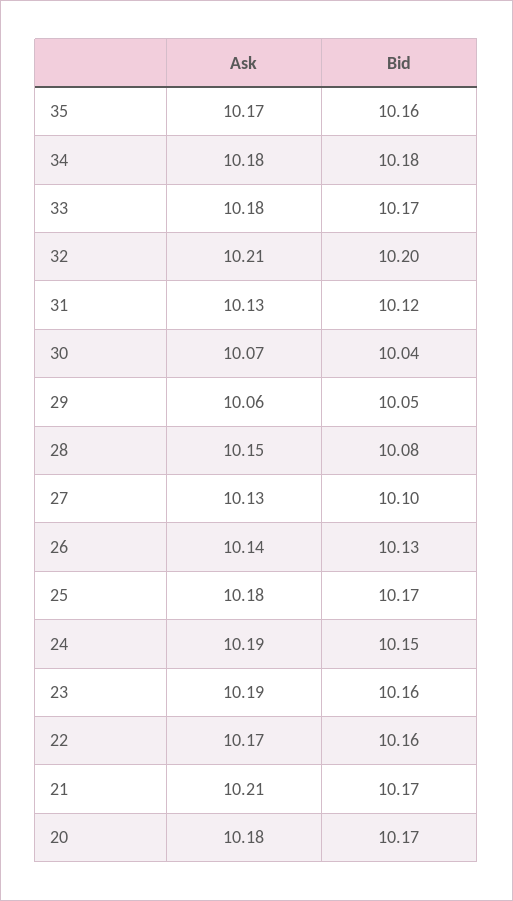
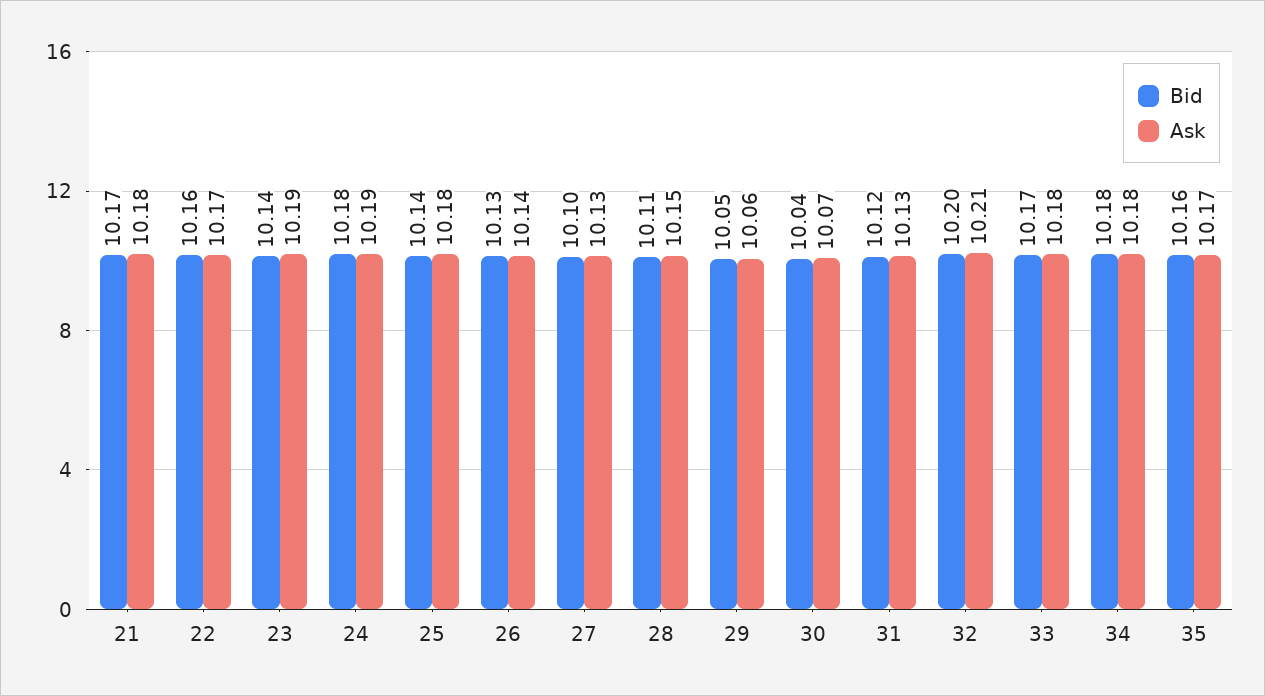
Bid, 28: 10.08 -> 10.11
Bid, 25: 10.17 -> 10.14
Bid, 24: 10.15 -> 10.18
Bid, 23: 10.16 -> 10.14
Ask, 21: 10.21 -> 10.18
Ask, 20: 10.18 -> none
Bid, 20: 10.17 -> none

